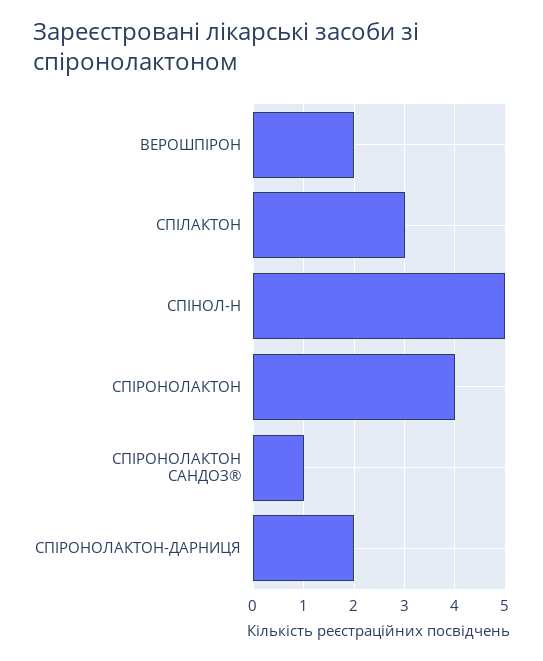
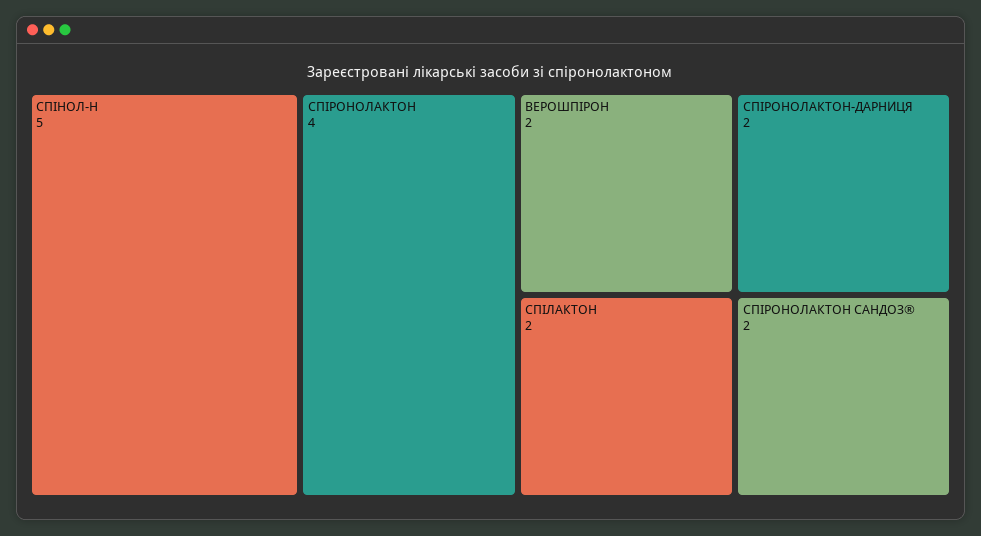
СПІЛАКТОН: 3 -> 2
СПІРОНОЛАКТОН САНДОЗ®: 1 -> 2

